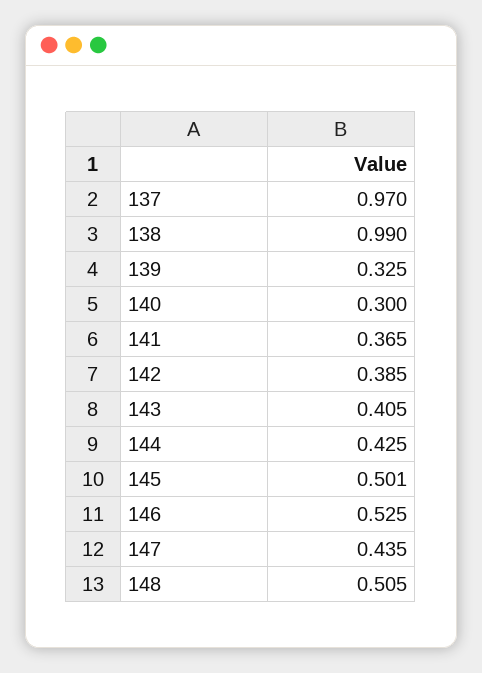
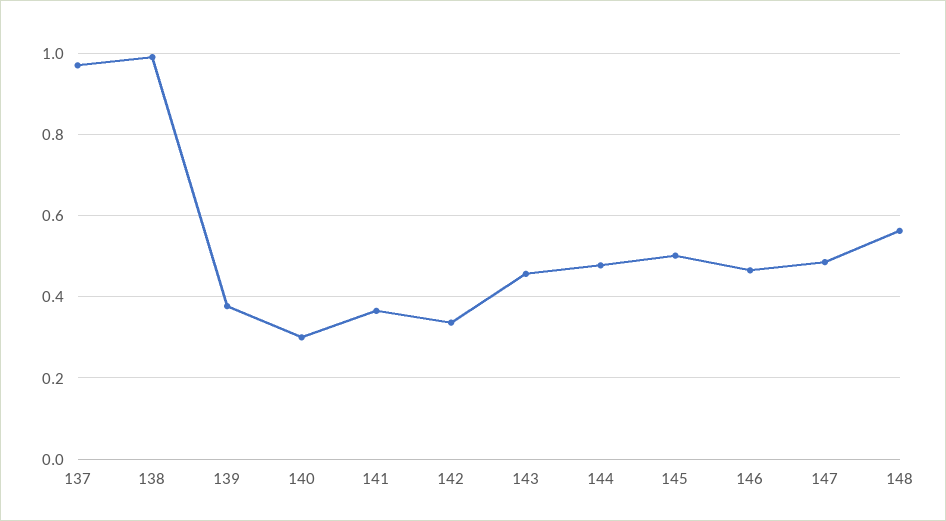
139: 0.325 -> 0.38
142: 0.385 -> 0.34
143: 0.405 -> 0.46
144: 0.425 -> 0.48
146: 0.525 -> 0.46
147: 0.435 -> 0.48
148: 0.505 -> 0.56

